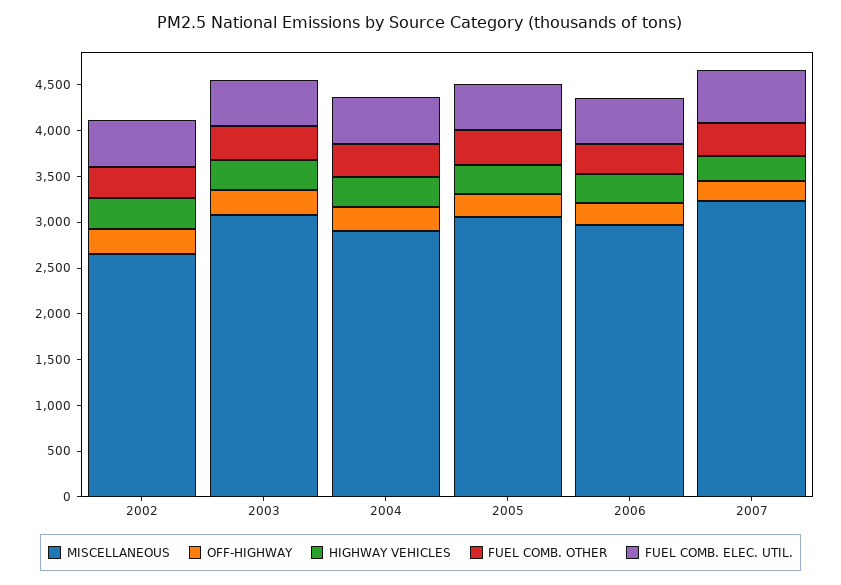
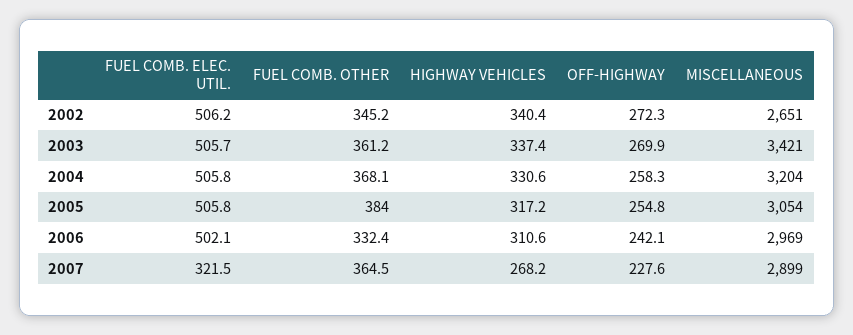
MISCELLANEOUS, 2003: 3100 -> 3421
MISCELLANEOUS, 2004: 2900 -> 3204
MISCELLANEOUS, 2007: 3200 -> 2899
FUEL COMB. ELEC. UTIL., 2007: 600 -> 321.5

